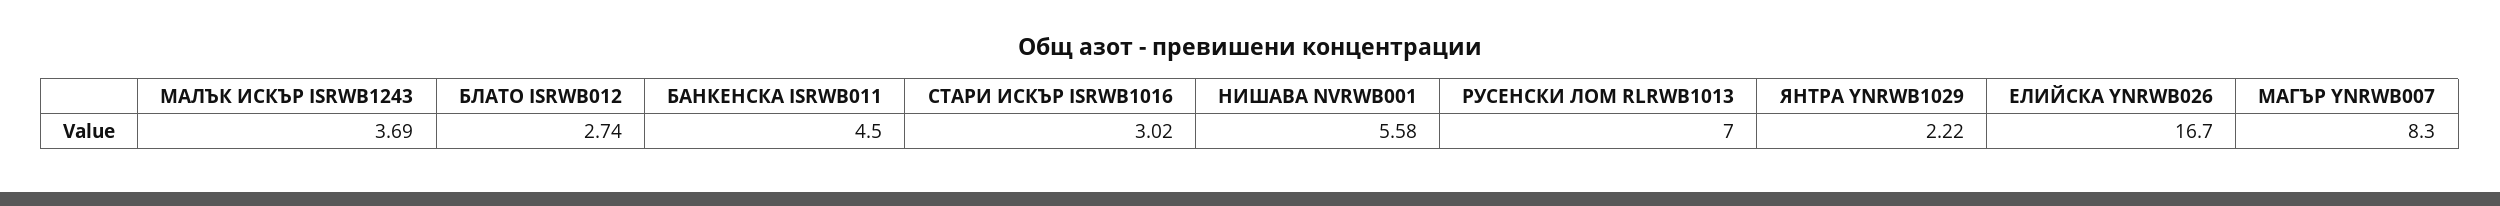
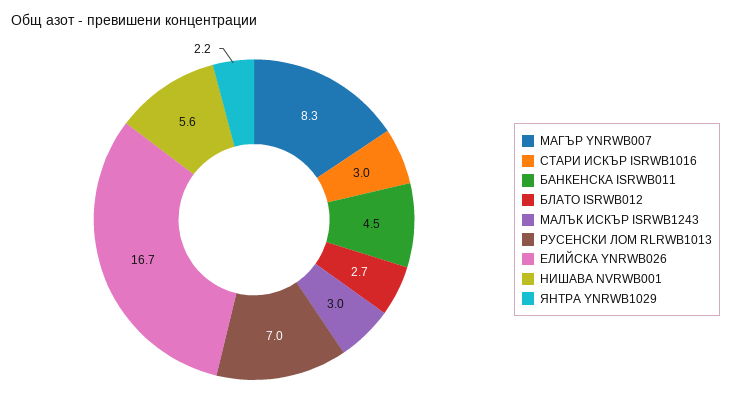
МАЛЪК ИСКЪР ISRWB1243: 3.69 -> 3

